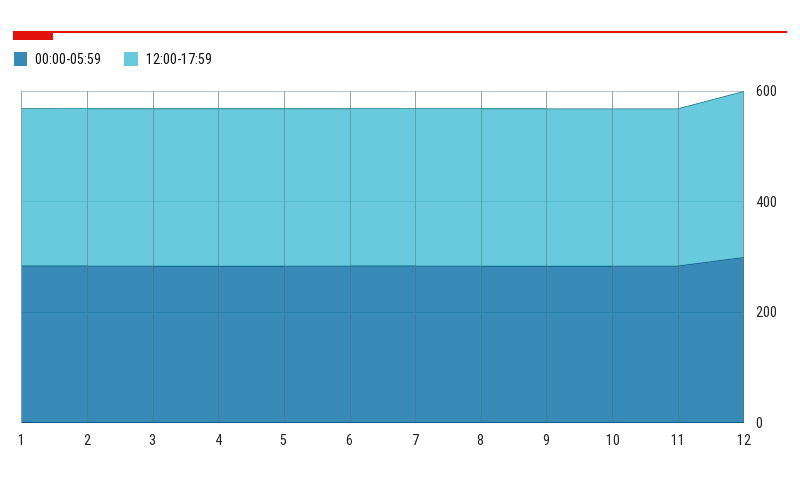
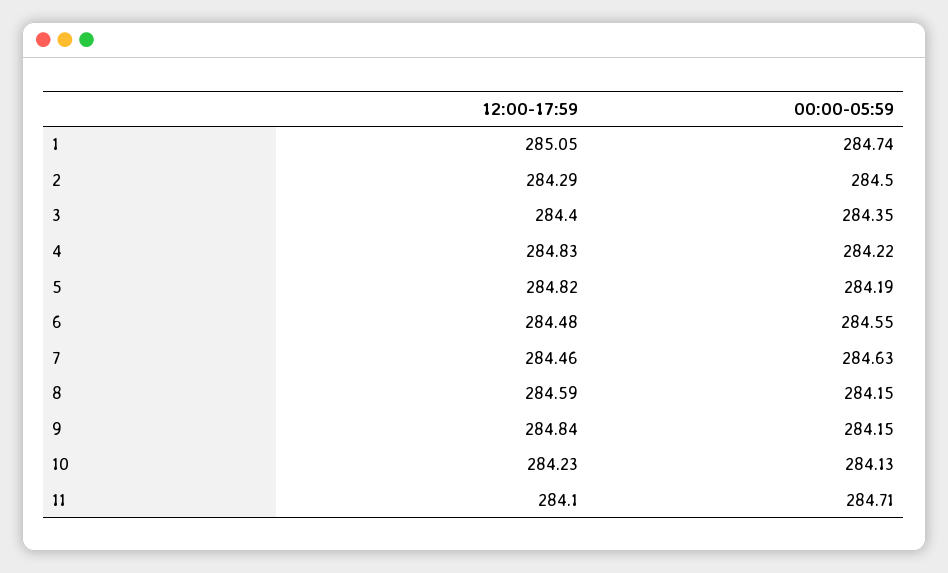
00:00-05:59, 12: 300 -> none
12:00-17:59, 12: 300 -> none

